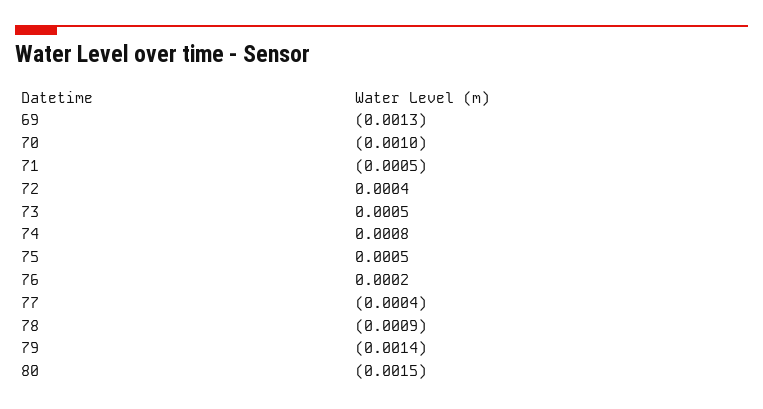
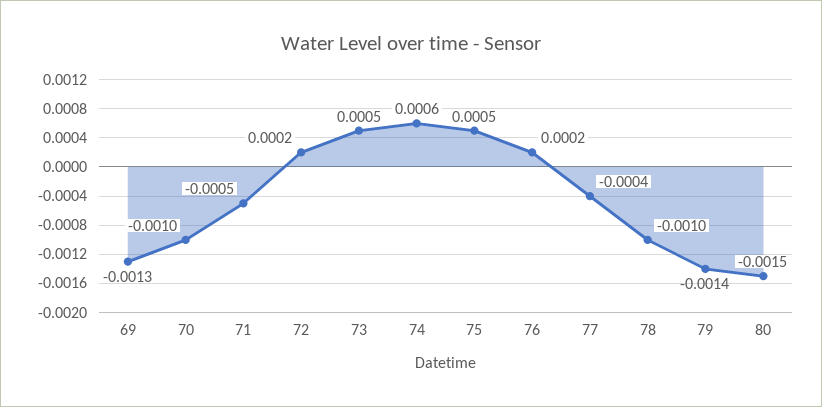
72: 0.0004 -> 0.0002
74: 0.0008 -> 0.0006
78: -0.0009 -> -0.001

